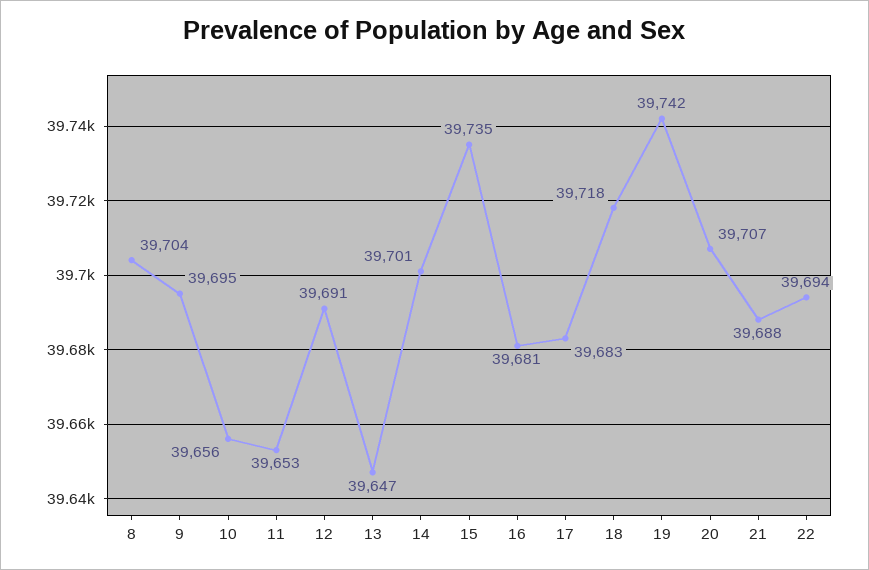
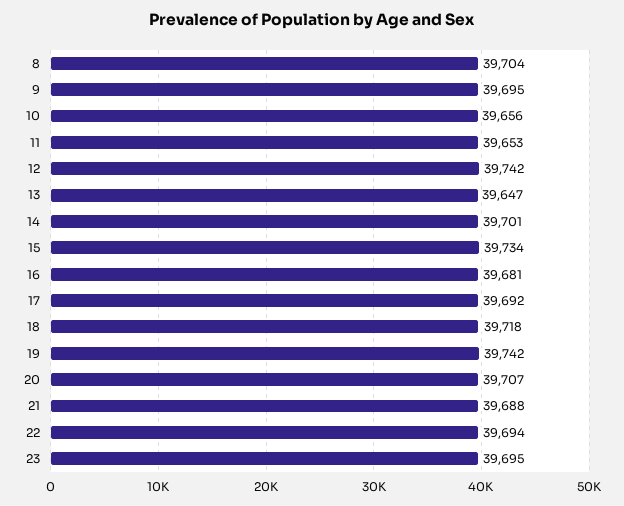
12: 39691 -> 39742
15: 39735 -> 39734
17: 39683 -> 39692
23: none -> 39695

